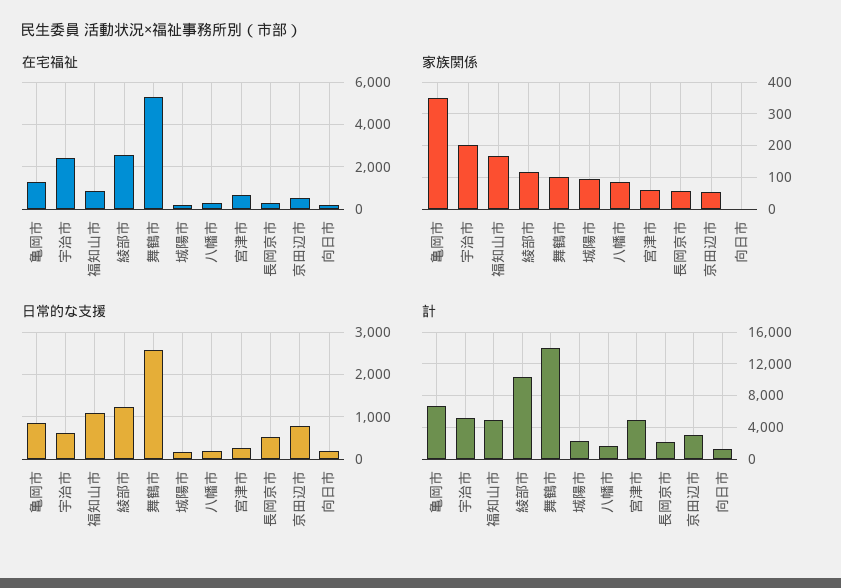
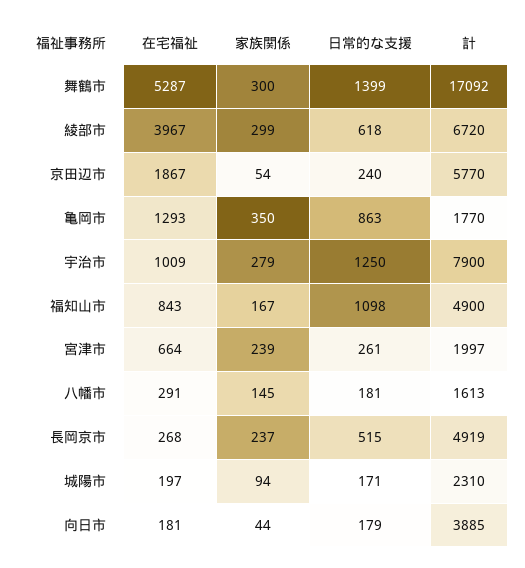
在宅福祉, 宇治市: 2500 -> 1009
在宅福祉, 綾部市: 2500 -> 3967
在宅福祉, 京田辺市: 500 -> 1867
家族関係, 宇治市: 200 -> 279
家族関係, 綾部市: 120 -> 299
家族関係, 舞鶴市: 100 -> 300
家族関係, 八幡市: 80 -> 145
家族関係, 宮津市: 60 -> 239
家族関係, 長岡京市: 60 -> 237
家族関係, 向日市: 0 -> 44
日常的な支援, 宇治市: 600 -> 1250
日常的な支援, 綾部市: 1200 -> 618
日常的な支援, 舞鶴市: 2600 -> 1399
日常的な支援, 京田辺市: 800 -> 240
計, 亀岡市: 7000 -> 1770
計, 宇治市: 5000 -> 7900
計, 綾部市: 10000 -> 6720
計, 舞鶴市: 14000 -> 17092
計, 宮津市: 5000 -> 1997
計, 長岡京市: 2000 -> 4919
計, 京田辺市: 3000 -> 5770
計, 向日市: 1000 -> 3885

